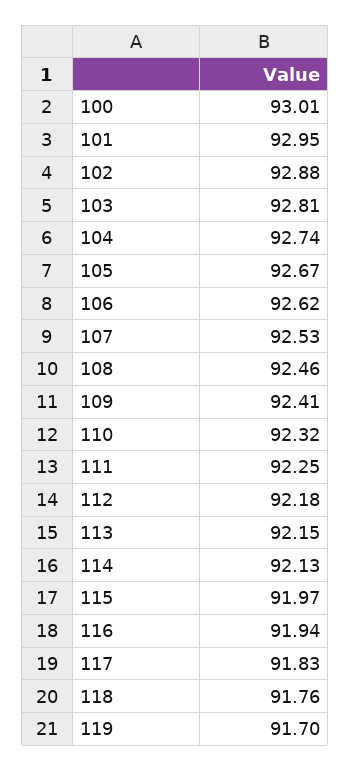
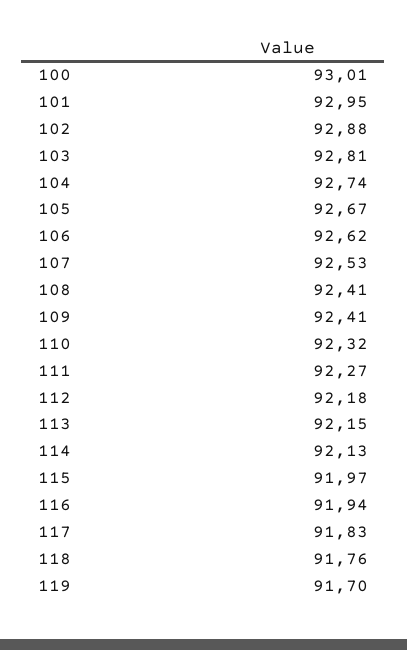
108: 92.46 -> 92.41
111: 92.25 -> 92.27

